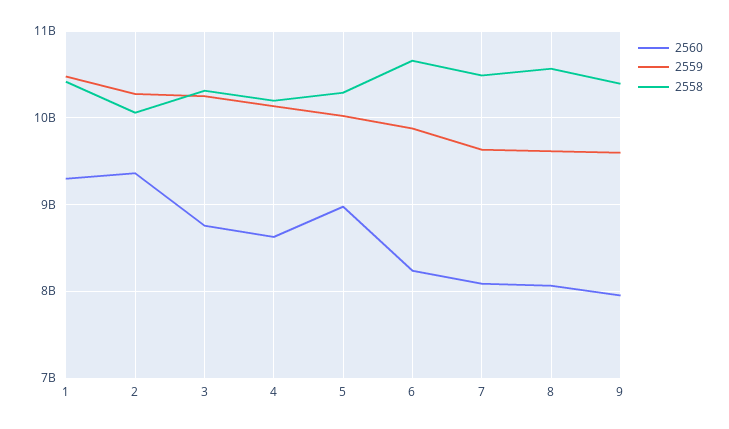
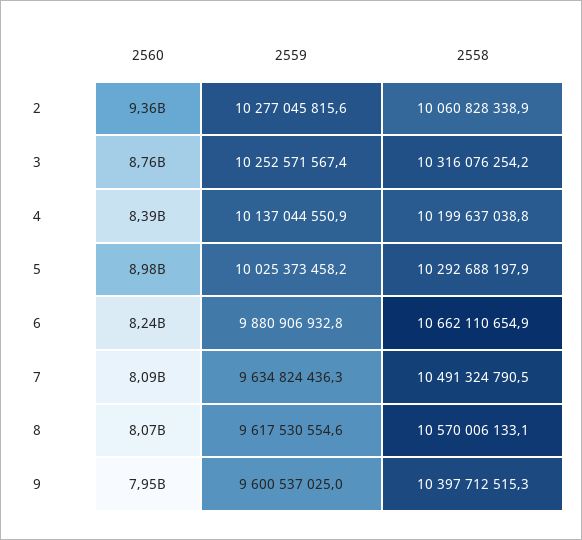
2560, 1: 9300000000 -> none
2559, 1: 10500000000 -> none
2558, 1: 10400000000 -> none
2560, 4: 8600000000 -> 8390000000

